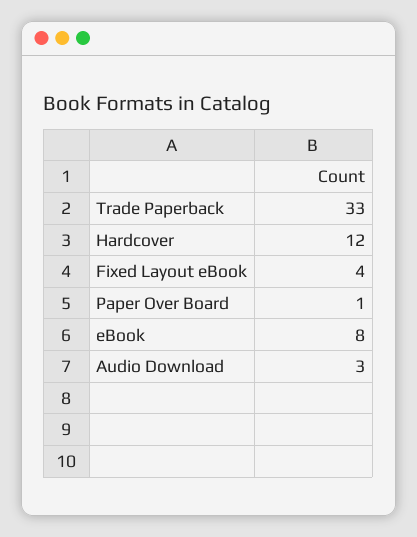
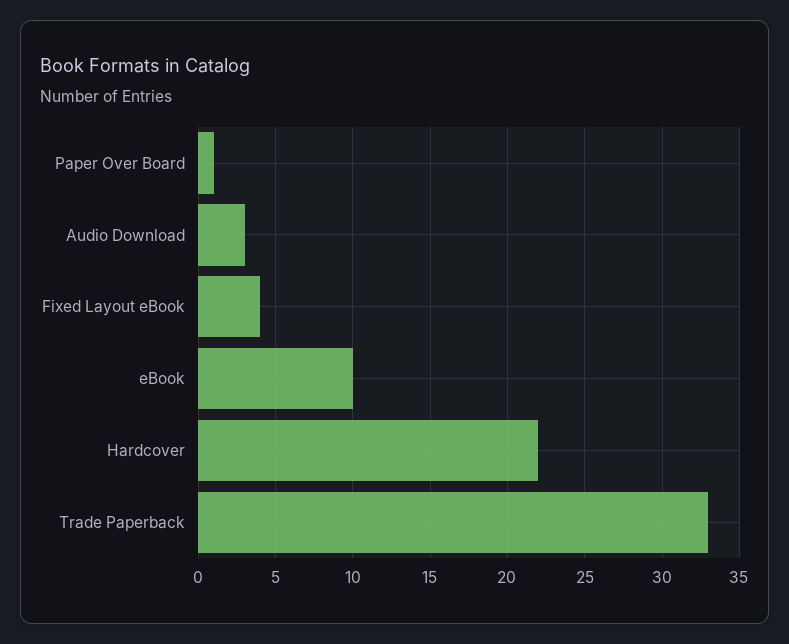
Hardcover: 12 -> 22
eBook: 8 -> 10

